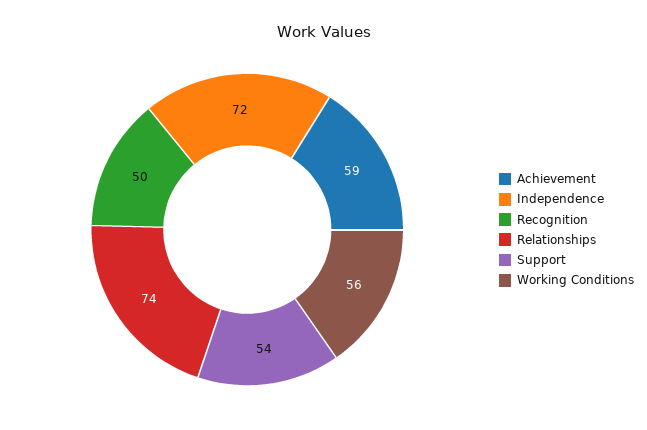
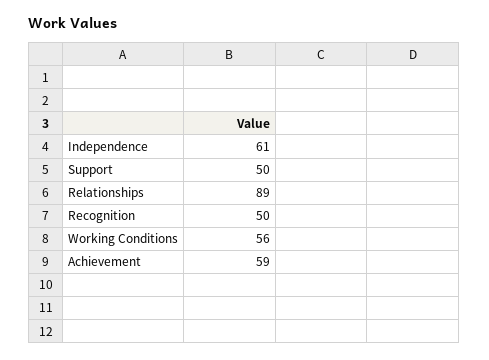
Independence: 72 -> 61
Relationships: 74 -> 89
Support: 54 -> 50

